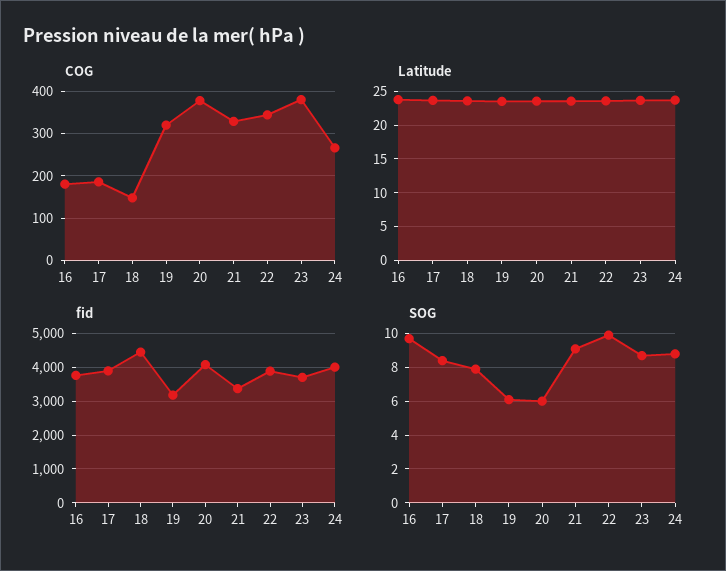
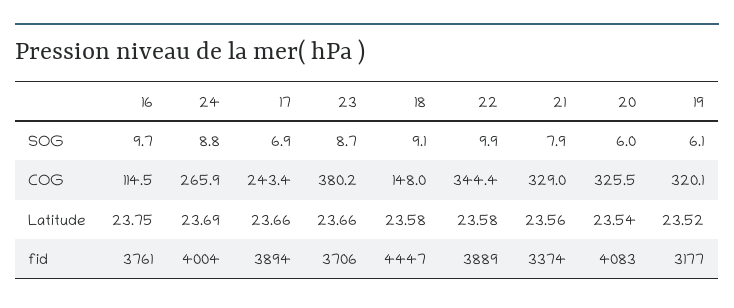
COG, 16: 180 -> 114.5
COG, 17: 180 -> 243.4
COG, 20: 380 -> 325.5
SOG, 17: 8.5 -> 6.9
SOG, 18: 8 -> 9.1
SOG, 21: 9 -> 7.9

